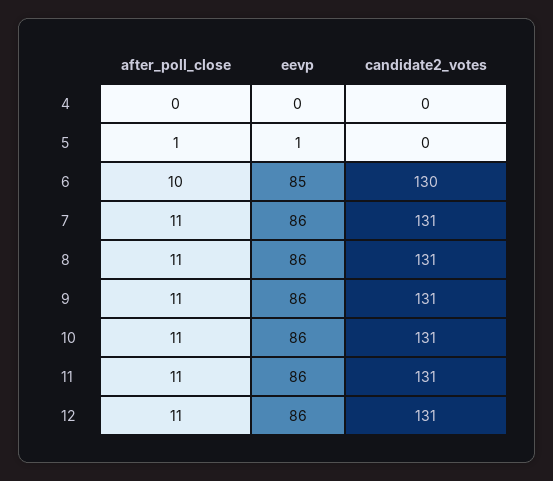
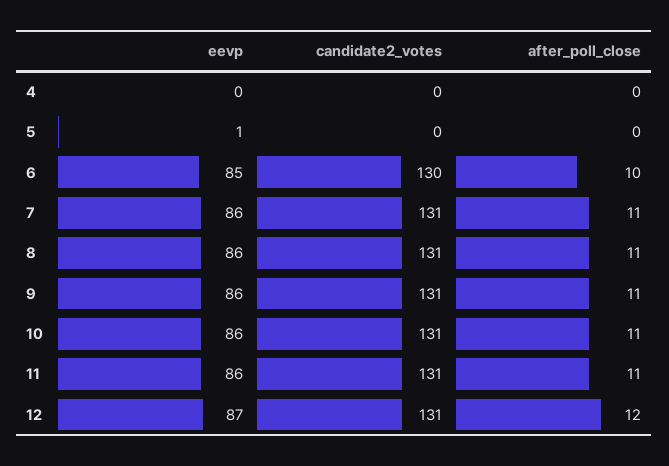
after_poll_close, 5: 1 -> 0
after_poll_close, 12: 11 -> 12
eevp, 12: 86 -> 87

